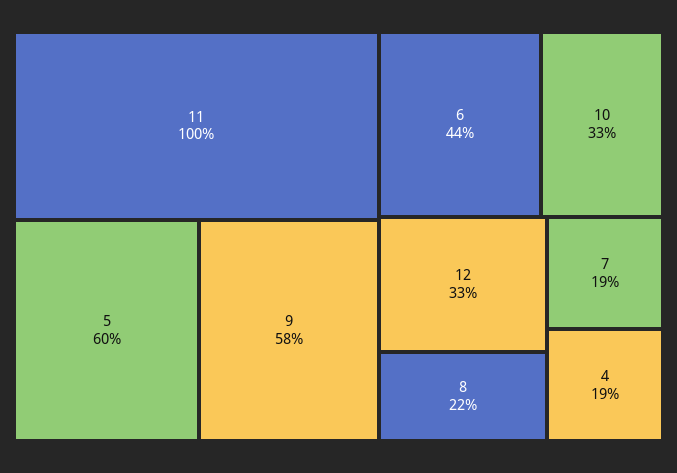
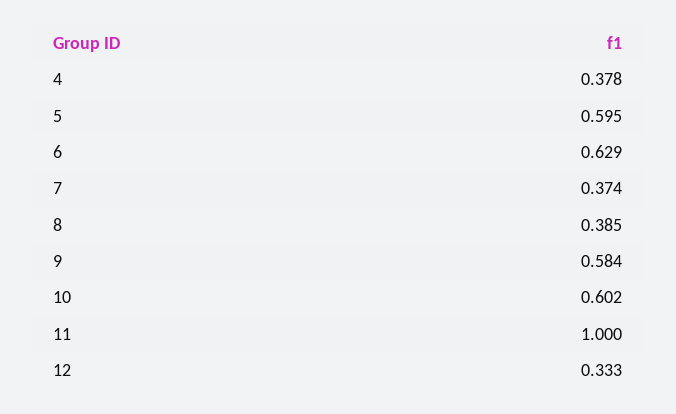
6: 0.44 -> 0.629
10: 0.33 -> 0.602
8: 0.22 -> 0.385
7: 0.19 -> 0.374
4: 0.19 -> 0.378

